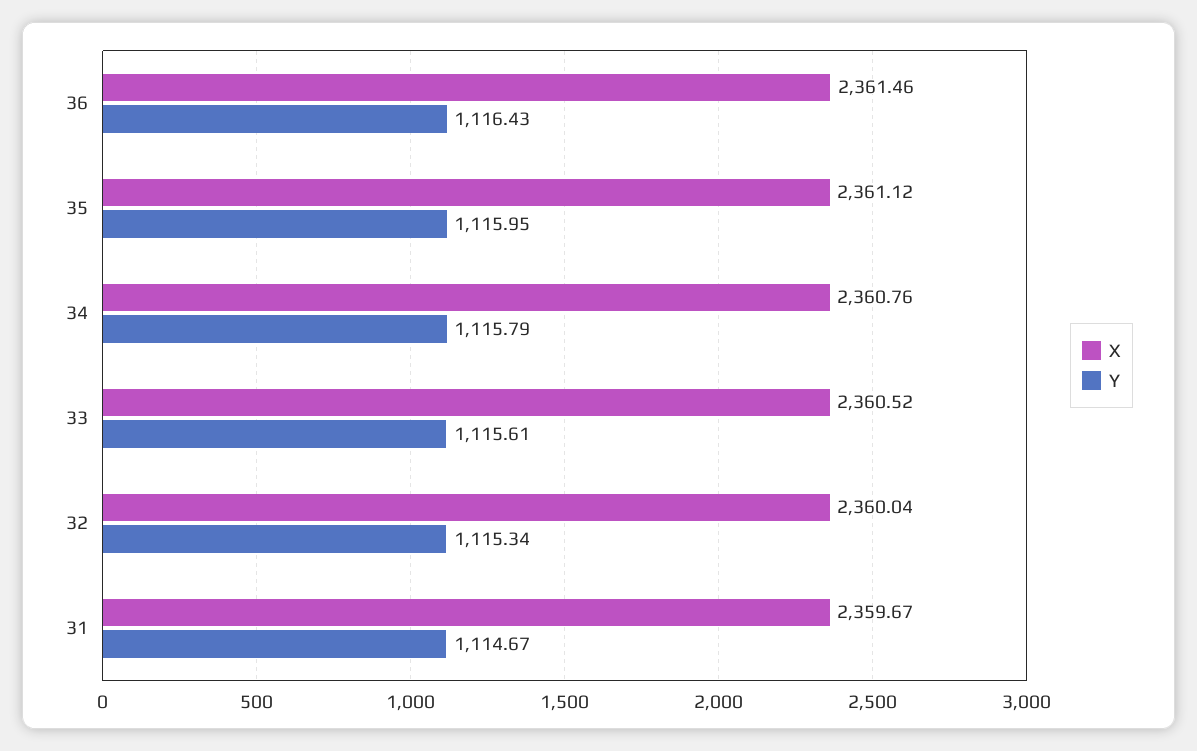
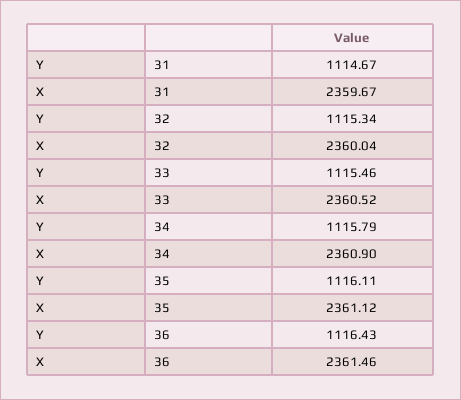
Y, 35: 1115.95 -> 1116.11
X, 34: 2360.76 -> 2360.9
Y, 33: 1115.61 -> 1115.46

